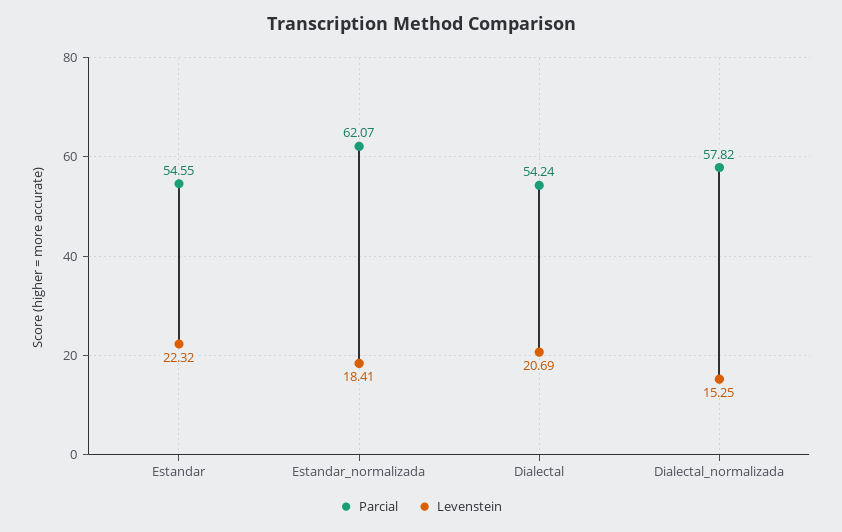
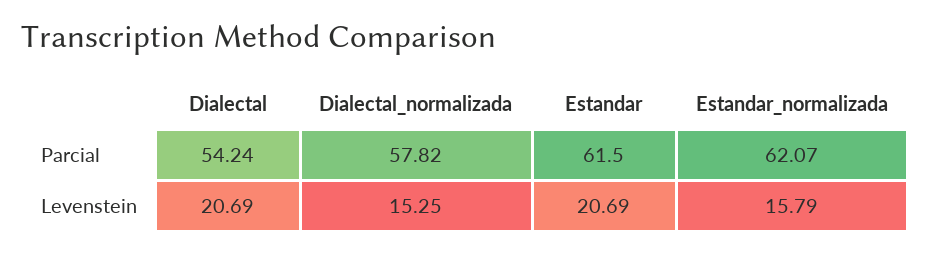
Parcial, Estandar: 54.55 -> 61.5
Levenstein, Estandar: 22.32 -> 20.69
Levenstein, Estandar_normalizada: 18.41 -> 15.79

